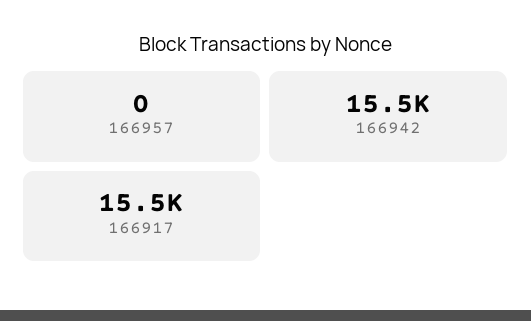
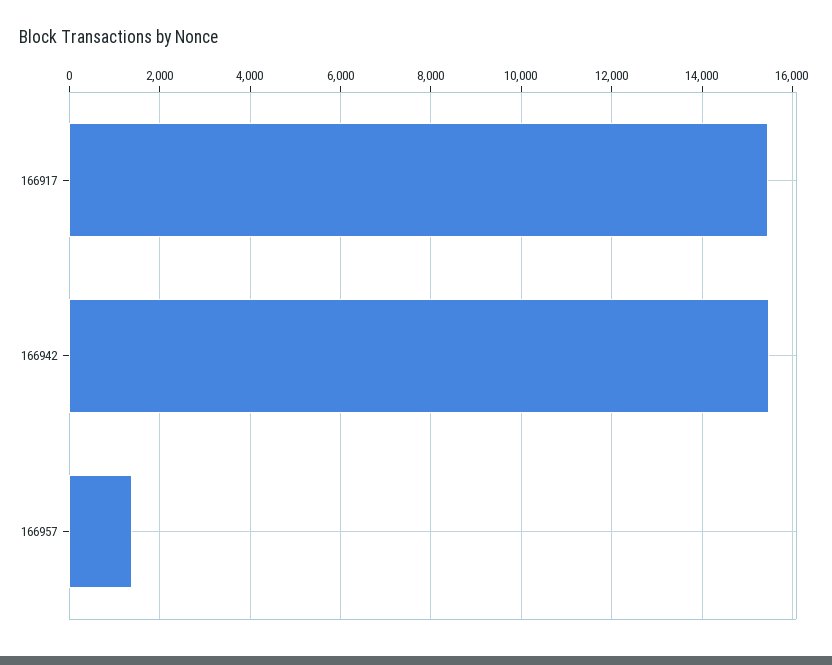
166957: 0 -> 1400

